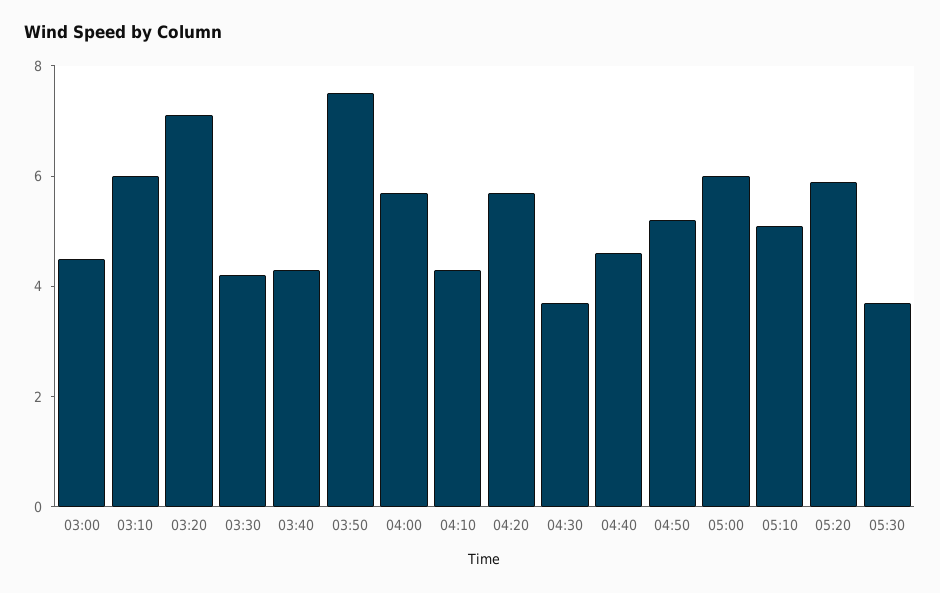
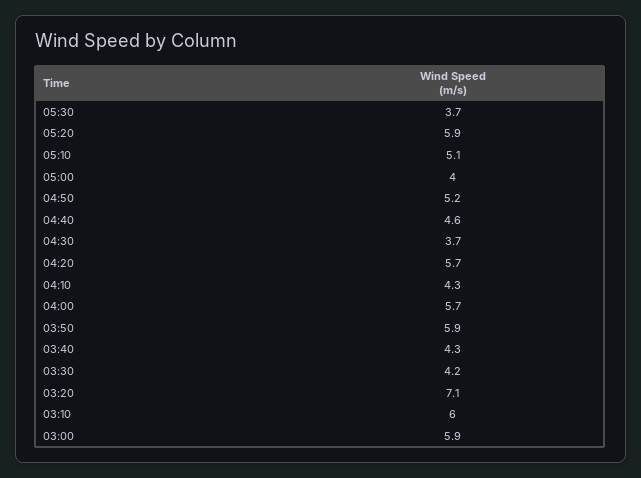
03:00: 4.5 -> 5.9
03:50: 7.5 -> 5.9
05:00: 6 -> 4

